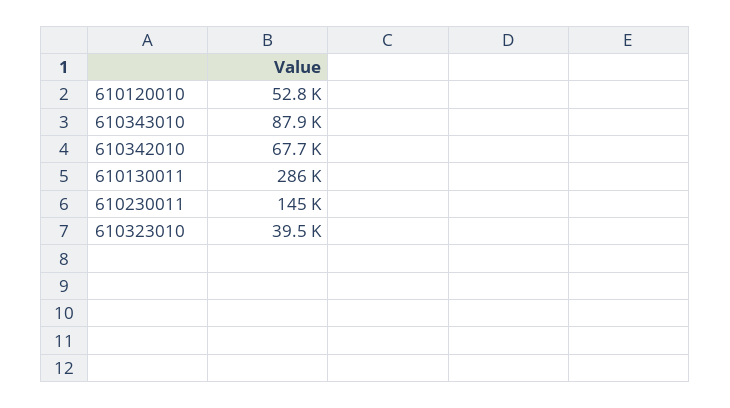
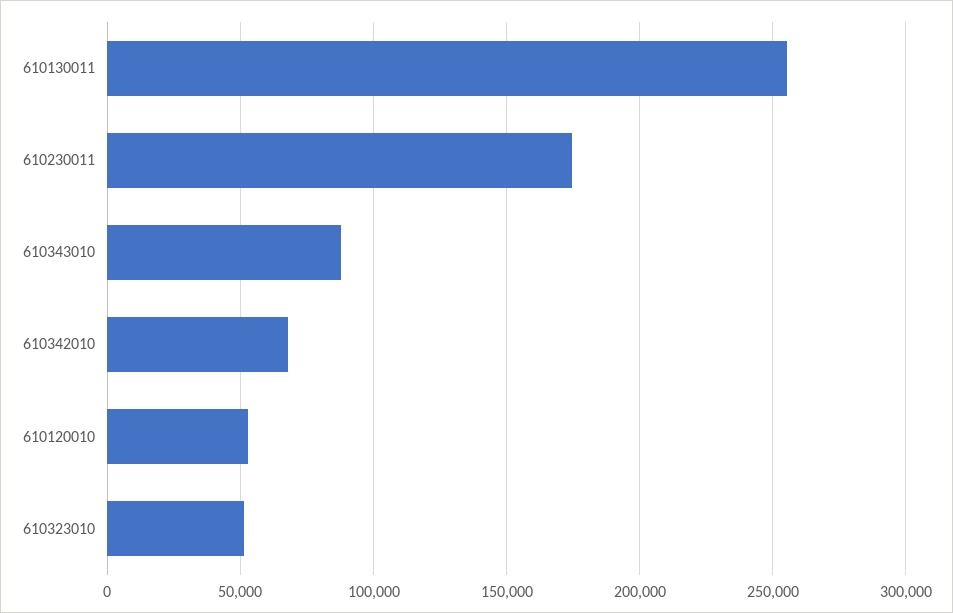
610130011: 286000 -> 255000
610230011: 145000 -> 175000
610323010: 39500 -> 50000

